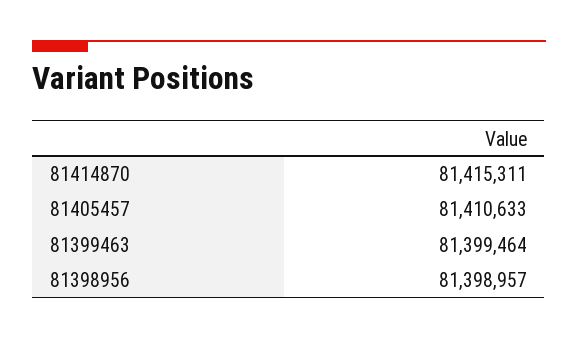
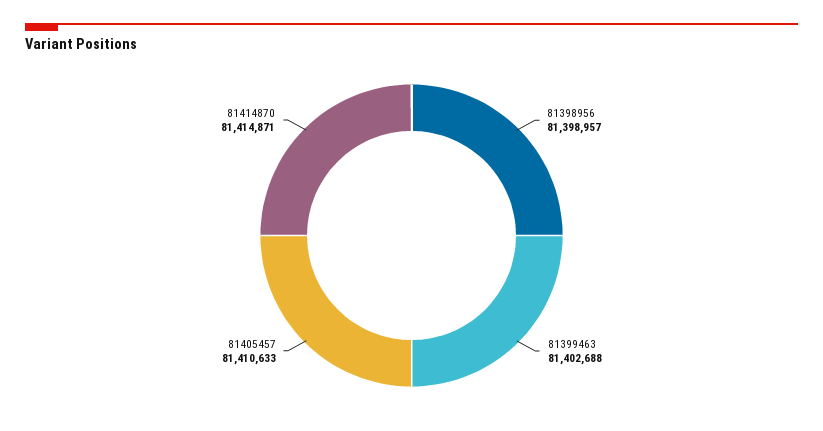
81414870: 81415311 -> 81414871
81399463: 81399464 -> 81402688

